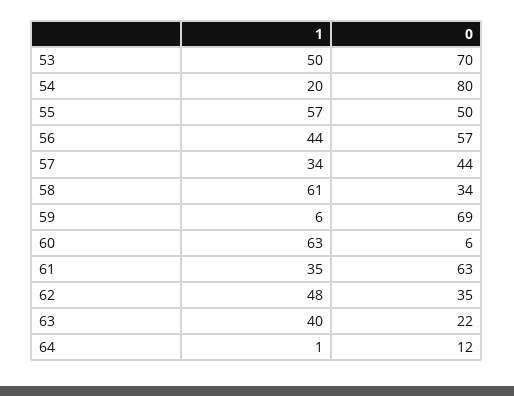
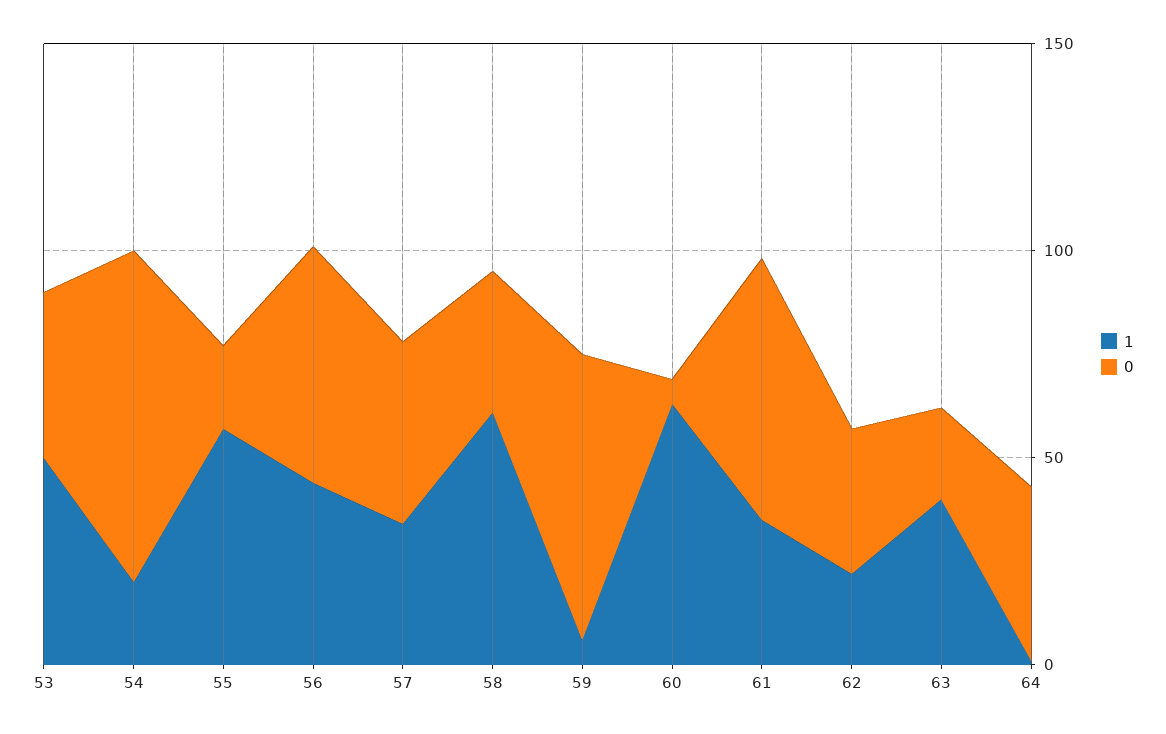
0, 53: 70 -> 40
0, 55: 50 -> 20
1, 62: 48 -> 20
0, 64: 12 -> 40

